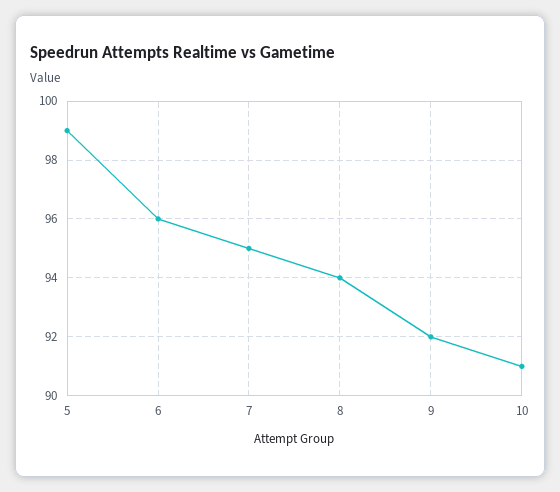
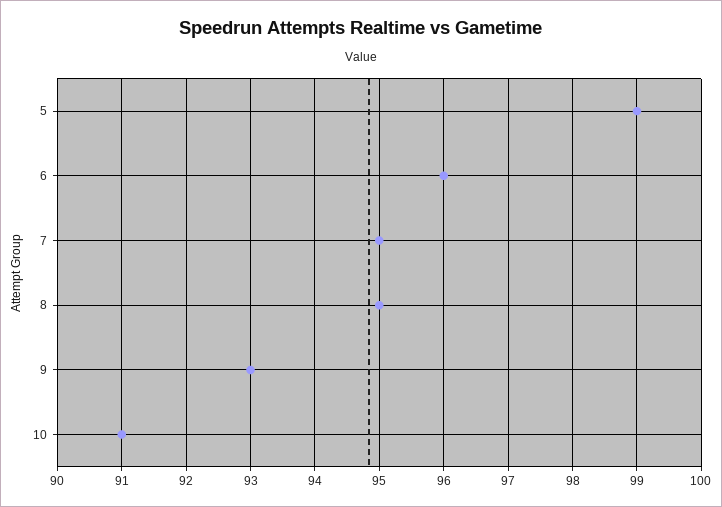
8: 94 -> 95
9: 92 -> 93

